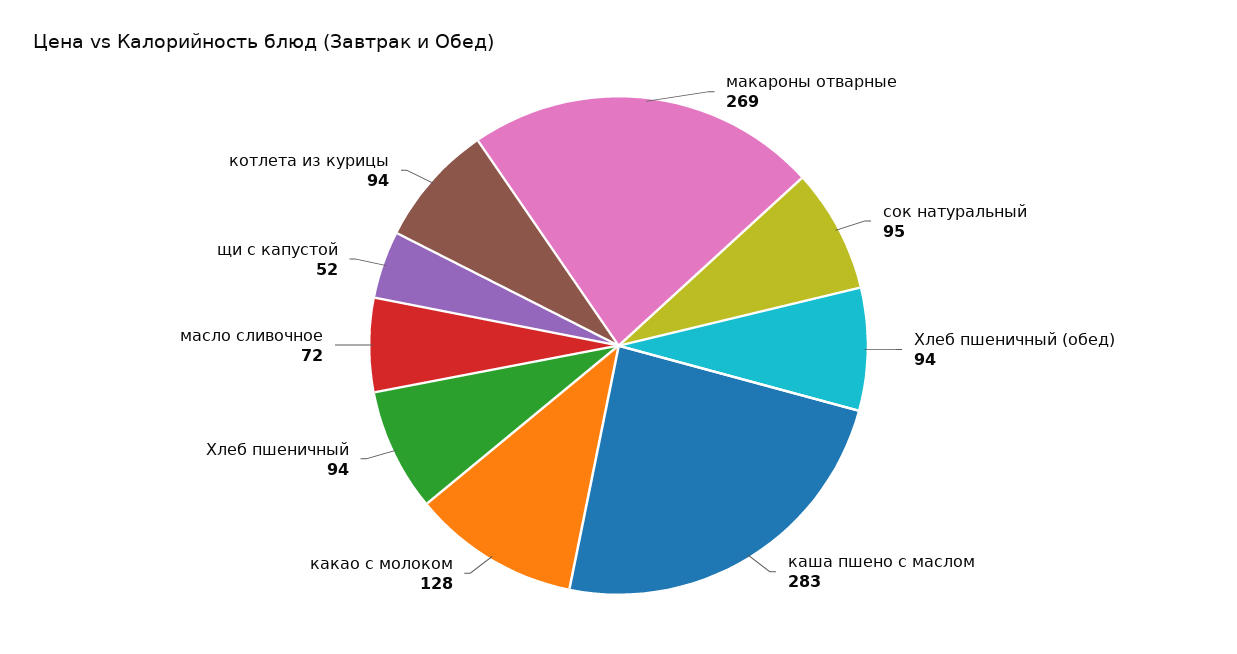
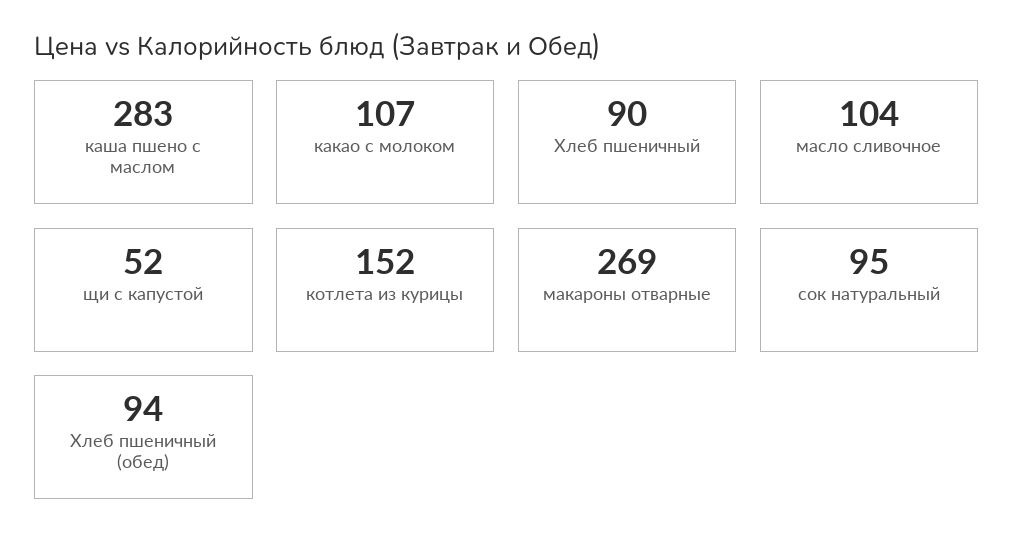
какао с молоком: 128 -> 107
Хлеб пшеничный: 94 -> 90
масло сливочное: 72 -> 104
котлета из курицы: 94 -> 152

